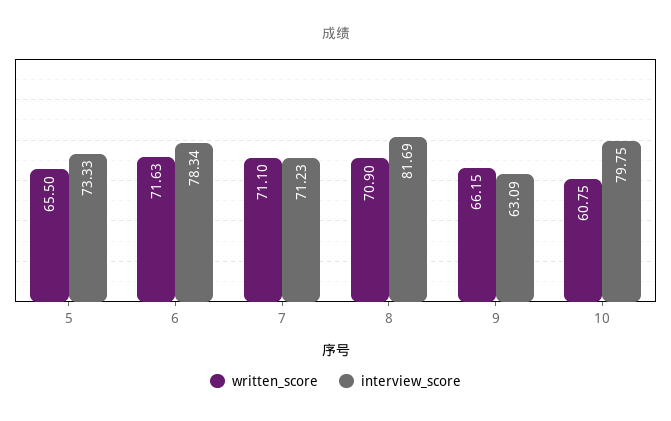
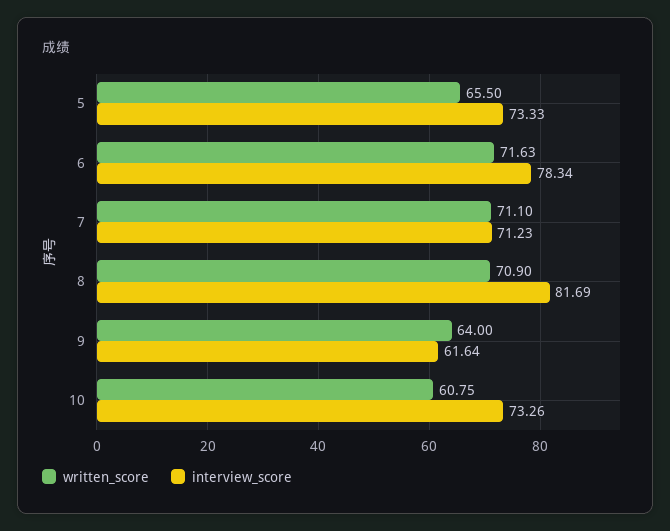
written_score, 9: 66.15 -> 64
interview_score, 9: 63.09 -> 61.64
interview_score, 10: 79.75 -> 73.26

